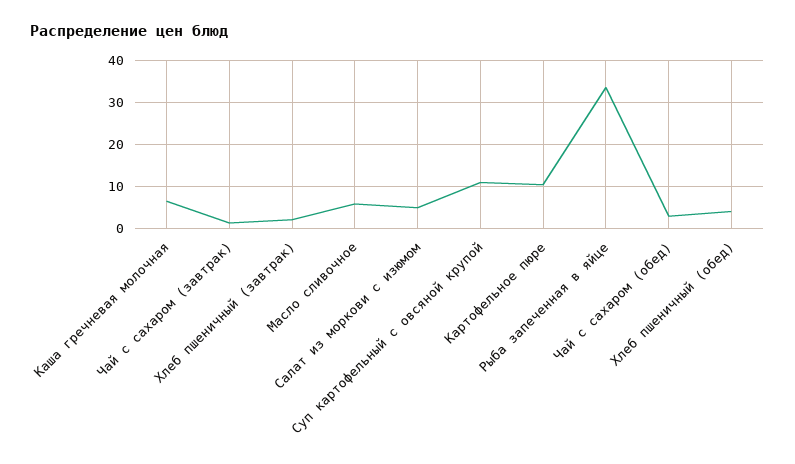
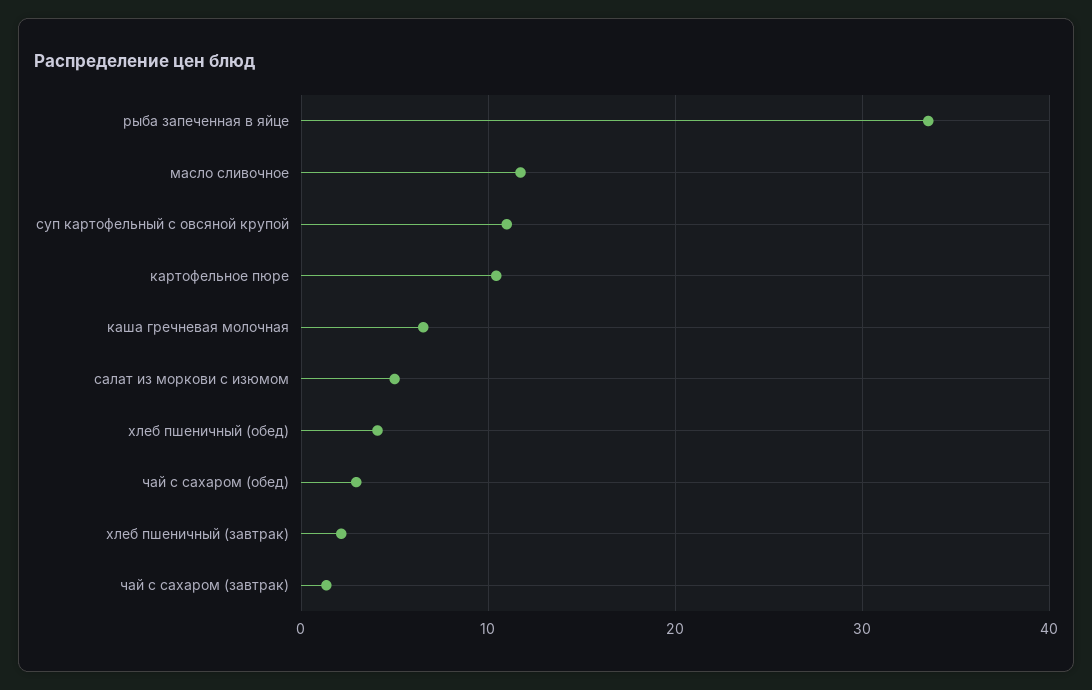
Масло сливочное: 6 -> 12

